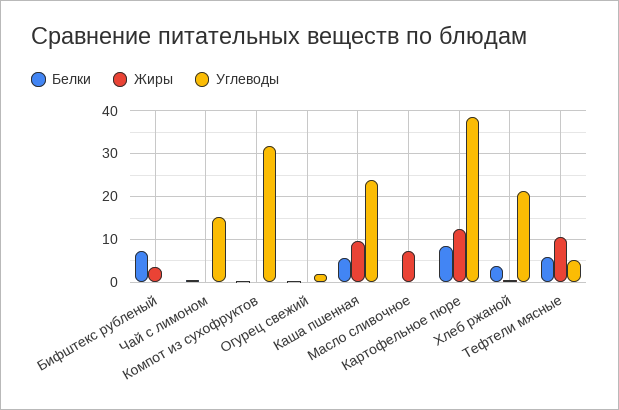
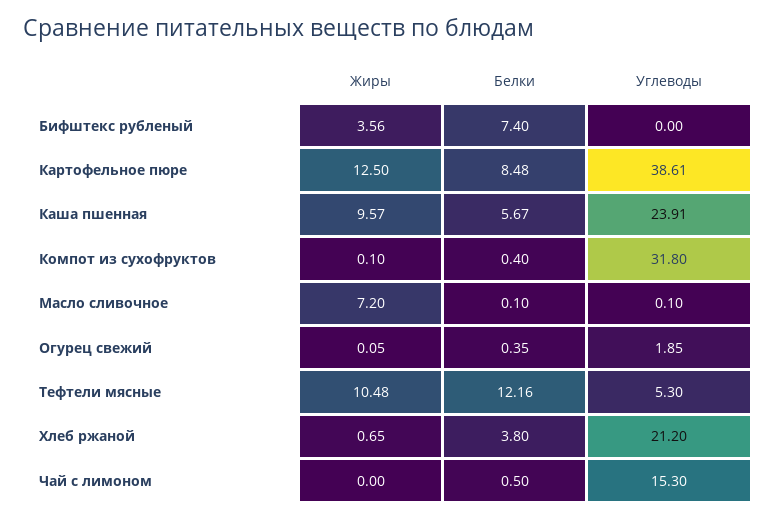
Белки, Тефтели мясные: 6 -> 12.16

